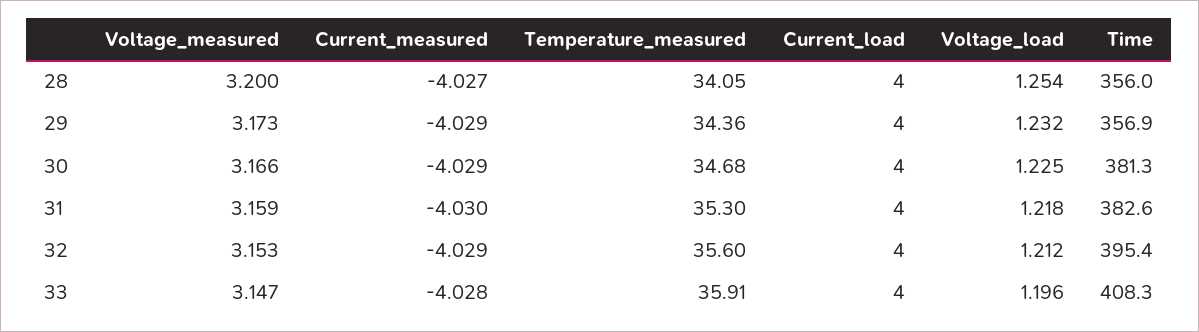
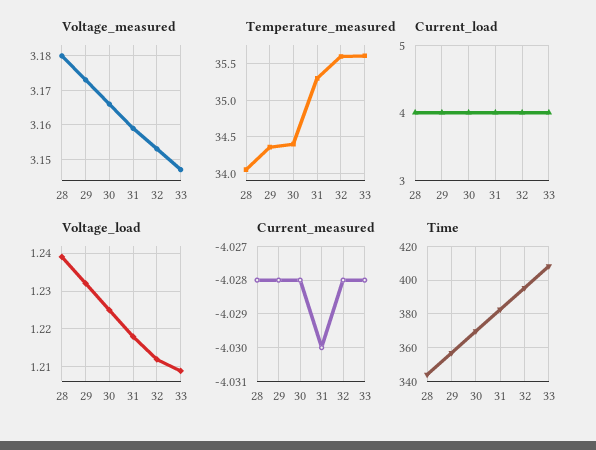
Voltage_measured, 28: 3.2 -> 3.18
Current_measured, 28: -4.027 -> -4.028
Voltage_load, 28: 1.254 -> 1.24
Time, 28: 356 -> 345
Current_measured, 29: -4.029 -> -4.028
Current_measured, 30: -4.029 -> -4.028
Temperature_measured, 30: 34.68 -> 34.4
Time, 30: 381.3 -> 370
Current_measured, 32: -4.029 -> -4.028
Temperature_measured, 33: 35.91 -> 35.6
Voltage_load, 33: 1.196 -> 1.21

